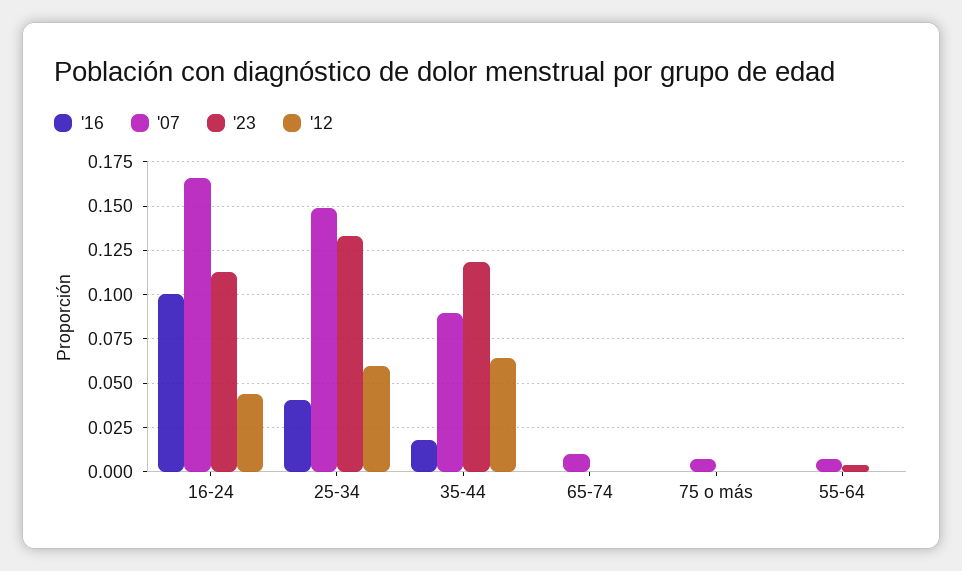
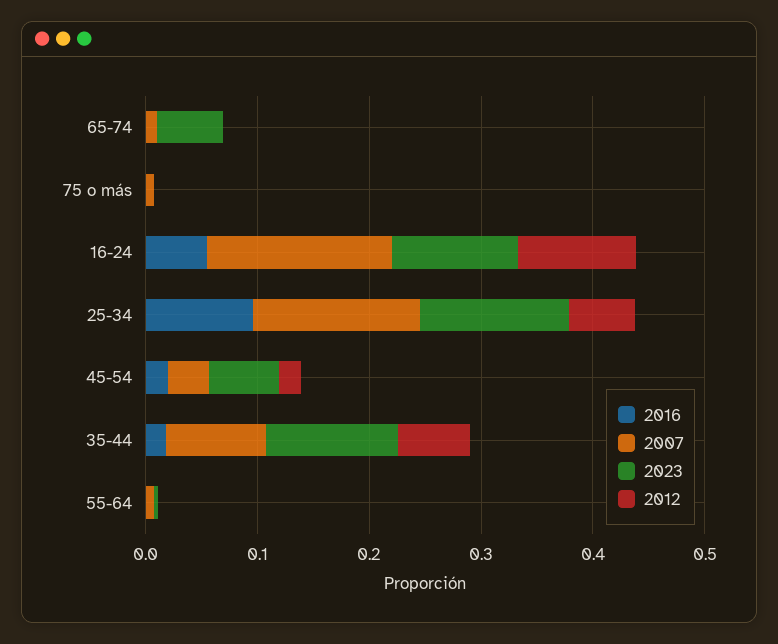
'16, 16-24: 0.1 -> 0.06
'12, 16-24: 0.045 -> 0.1
'16, 25-34: 0.04 -> 0.1
'23, 65-74: 0 -> 0.06
'16, 45-54: none -> 0.02
'07, 45-54: none -> 0.04
'23, 45-54: none -> 0.06
'12, 45-54: none -> 0.02

